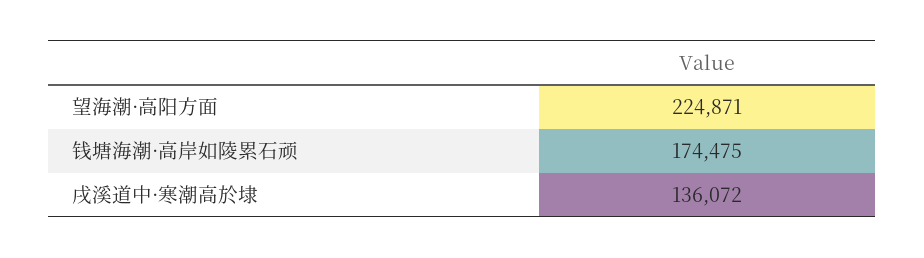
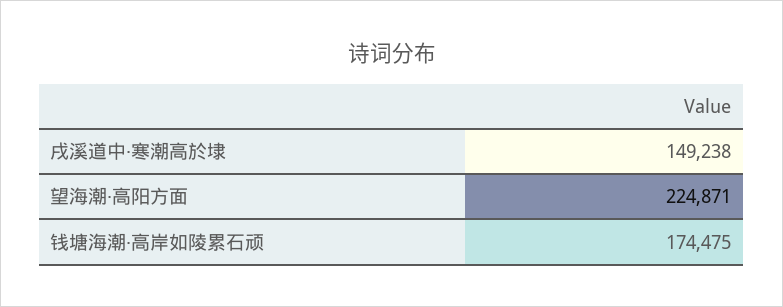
戌溪道中·寒潮高於埭: 136072 -> 149238

